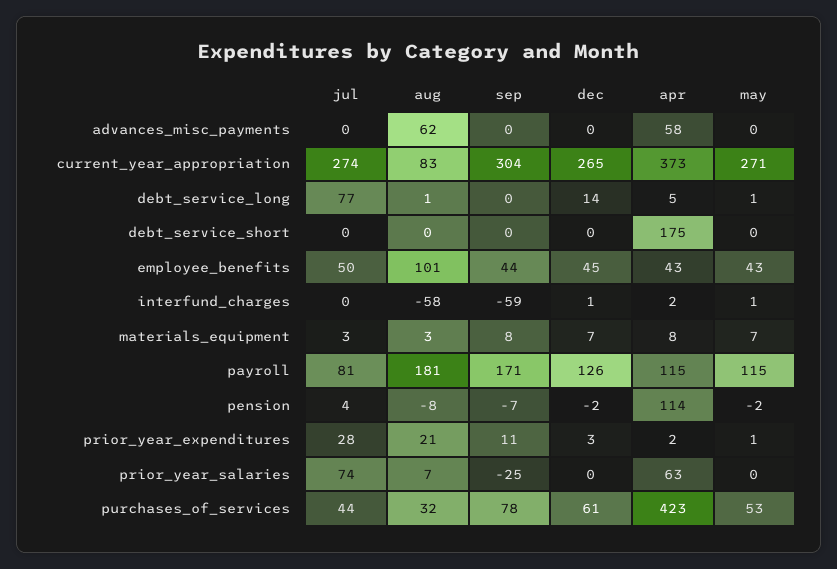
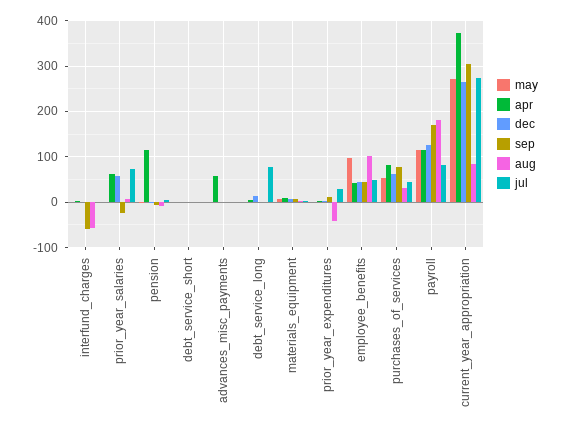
aug, advances_misc_payments: 62 -> 0
apr, debt_service_short: 175 -> 0
may, employee_benefits: 43 -> 100
aug, prior_year_expenditures: 21 -> -40
dec, prior_year_salaries: 0 -> 60
apr, purchases_of_services: 423 -> 80

